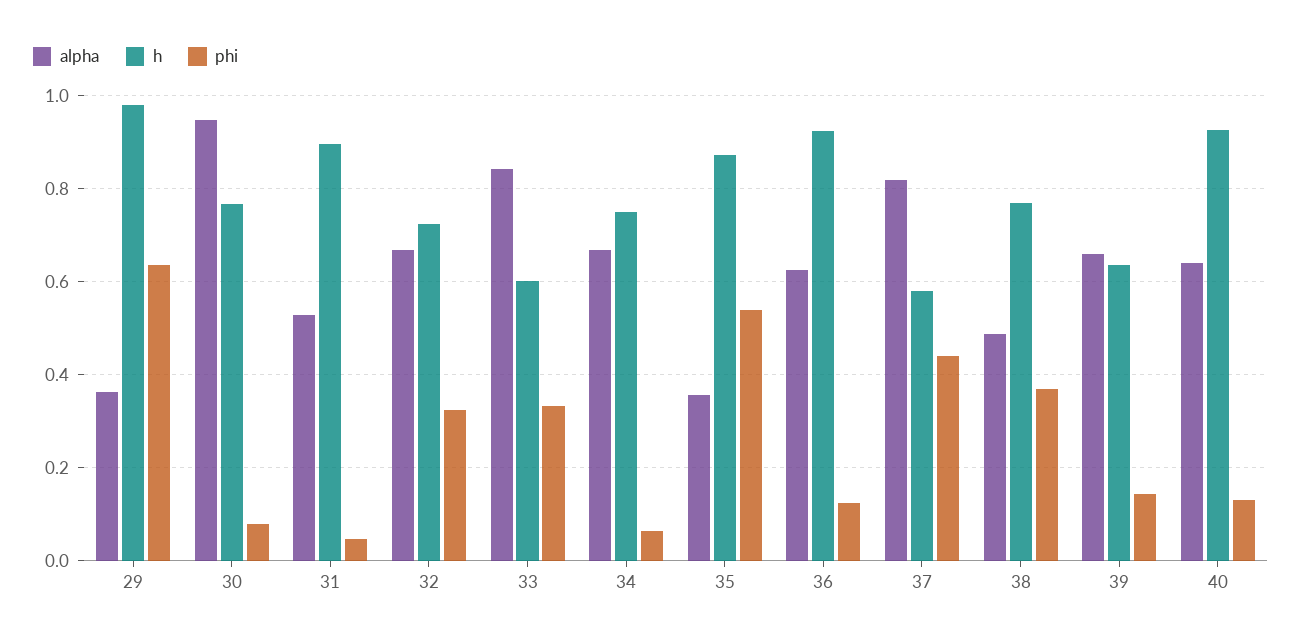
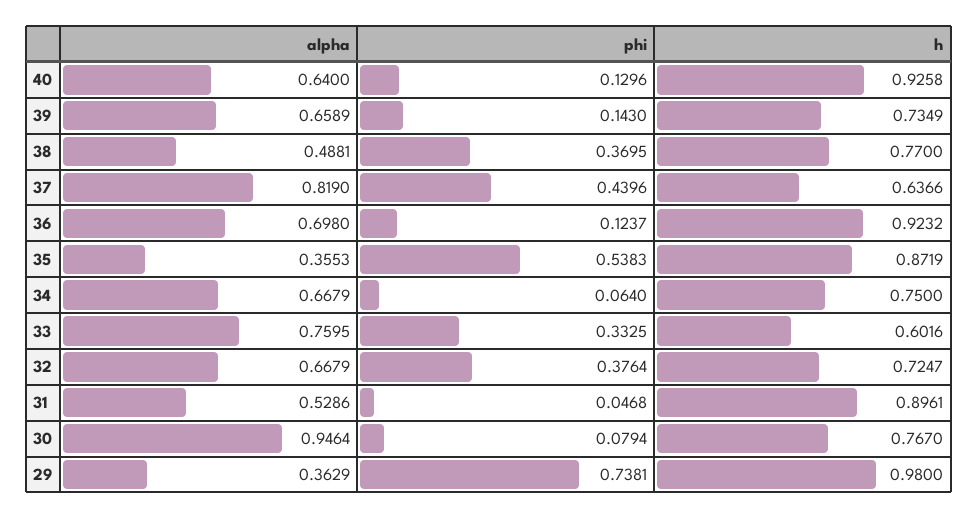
phi, 29: 0.64 -> 0.7381
phi, 32: 0.32 -> 0.3764
alpha, 33: 0.84 -> 0.7595
alpha, 36: 0.62 -> 0.698
h, 37: 0.58 -> 0.6366
h, 39: 0.64 -> 0.7349

